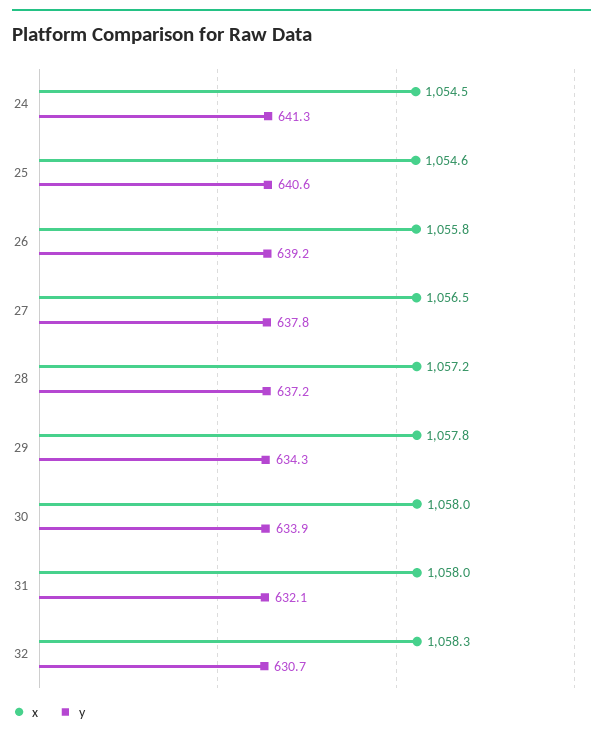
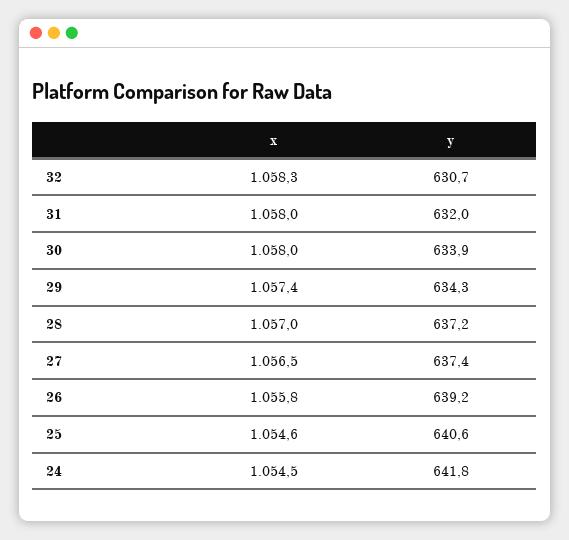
y, 24: 641.3 -> 641.8
y, 27: 637.8 -> 637.4
x, 28: 1057.2 -> 1057
x, 29: 1057.8 -> 1057.4
y, 31: 632.1 -> 632

